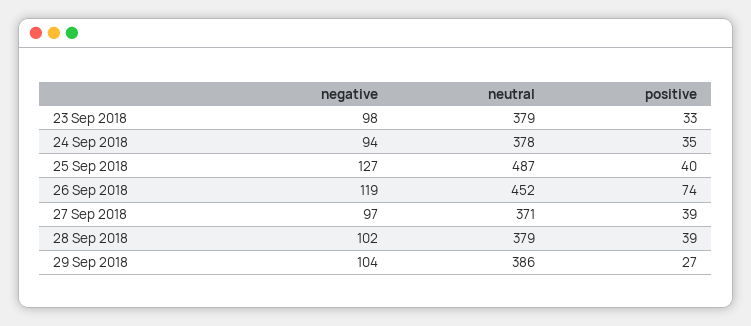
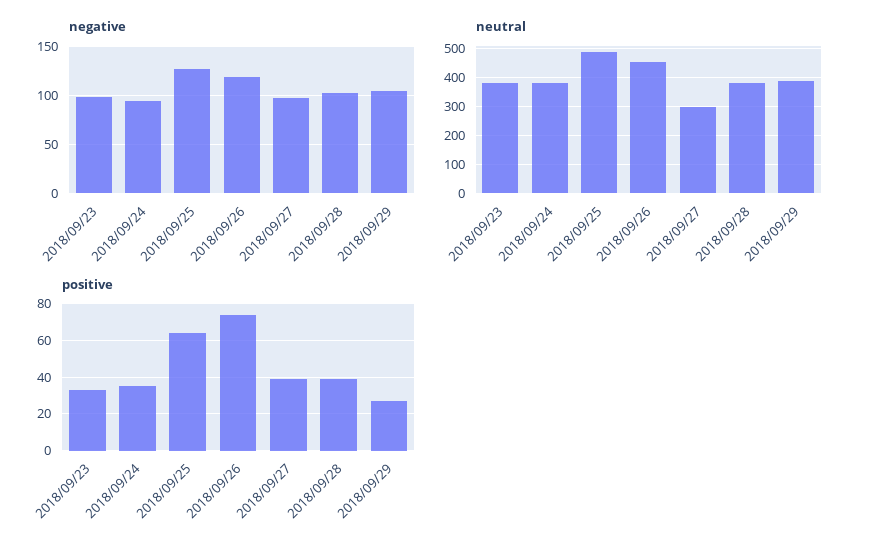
positive, 25 Sep 2018: 40 -> 65
neutral, 27 Sep 2018: 371 -> 300

